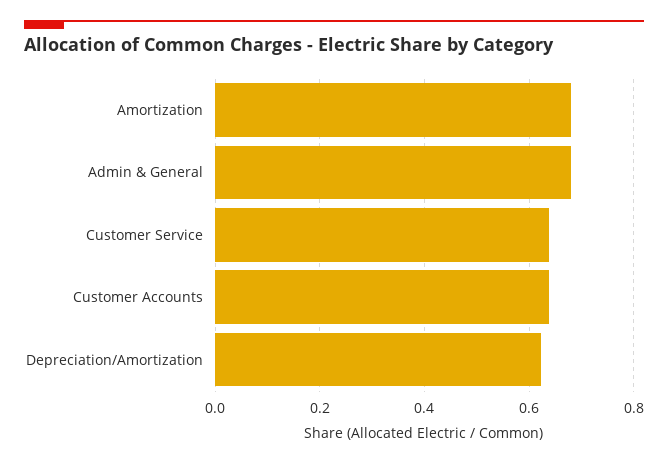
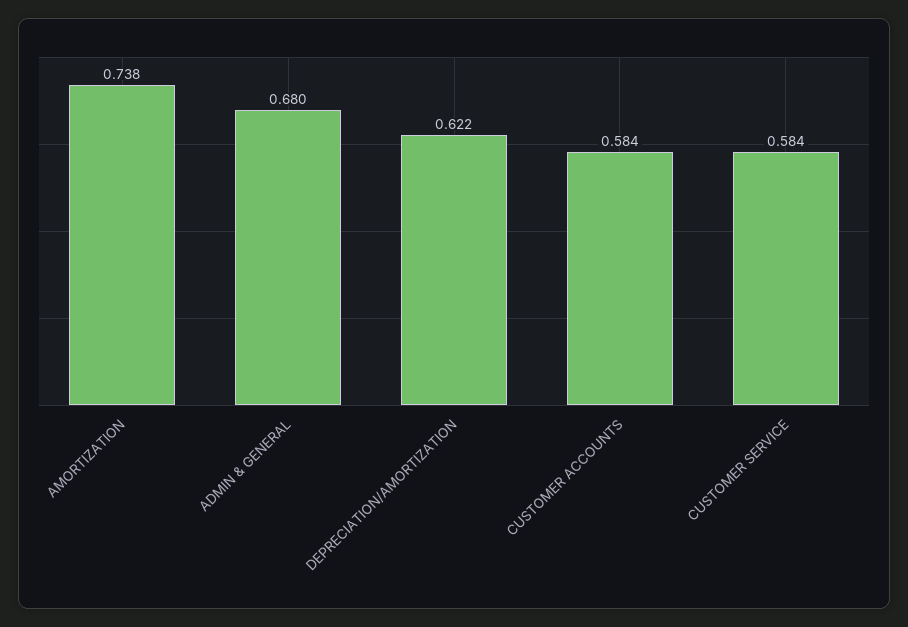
Amortization: 0.68 -> 0.738
Customer Service: 0.64 -> 0.584
Customer Accounts: 0.64 -> 0.584

